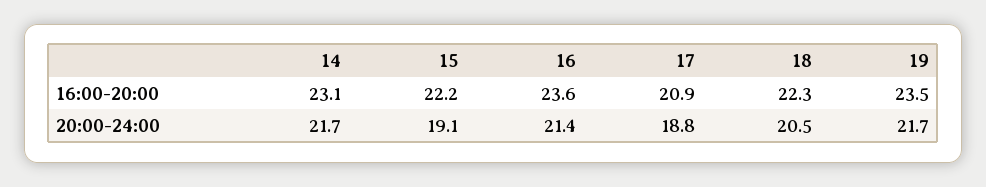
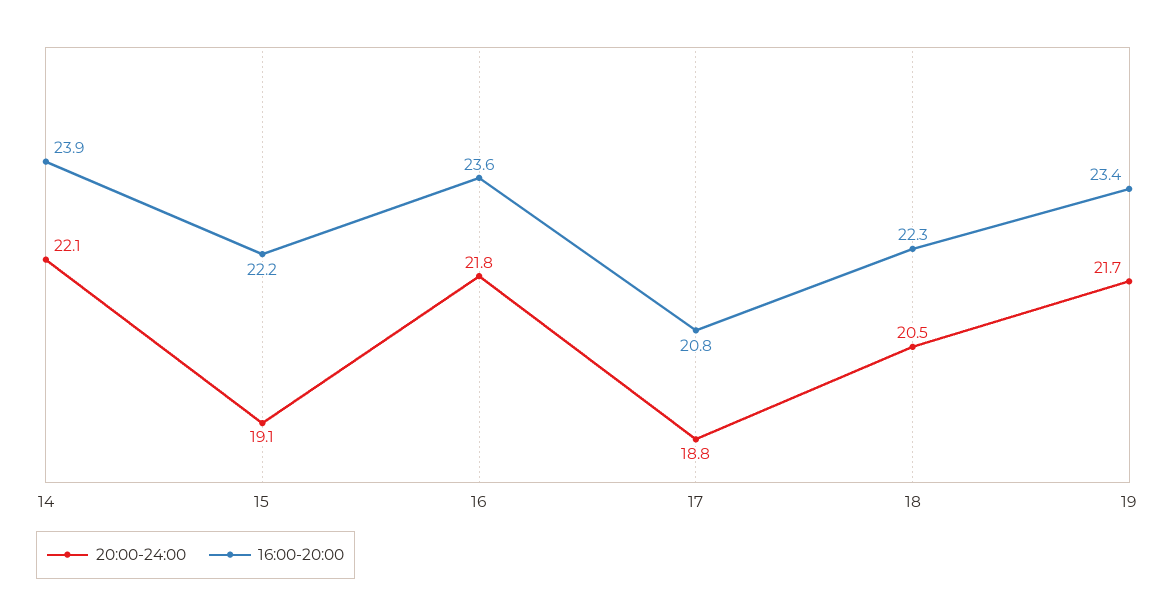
16:00-20:00, 14: 23.1 -> 23.9
16:00-20:00, 17: 20.9 -> 20.8
16:00-20:00, 19: 23.5 -> 23.4
20:00-24:00, 14: 21.7 -> 22.1
20:00-24:00, 16: 21.4 -> 21.8

